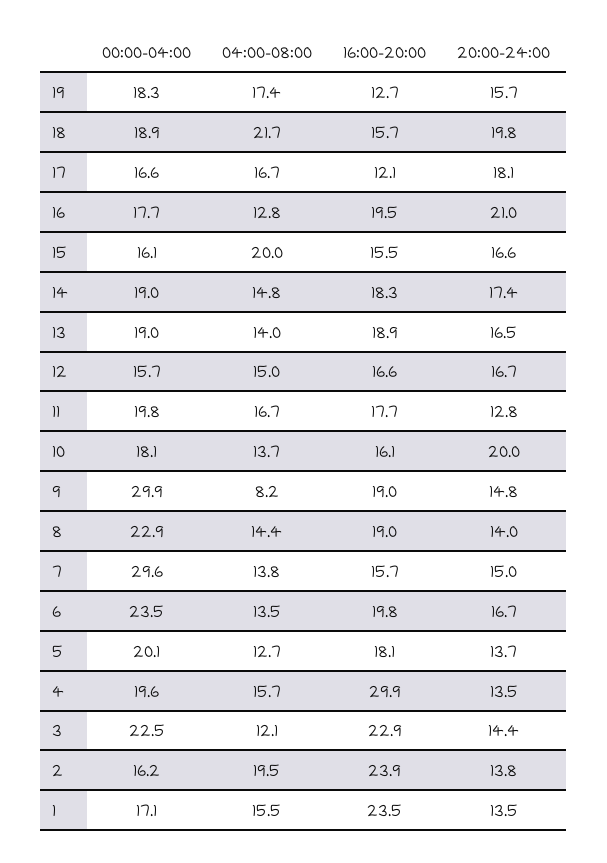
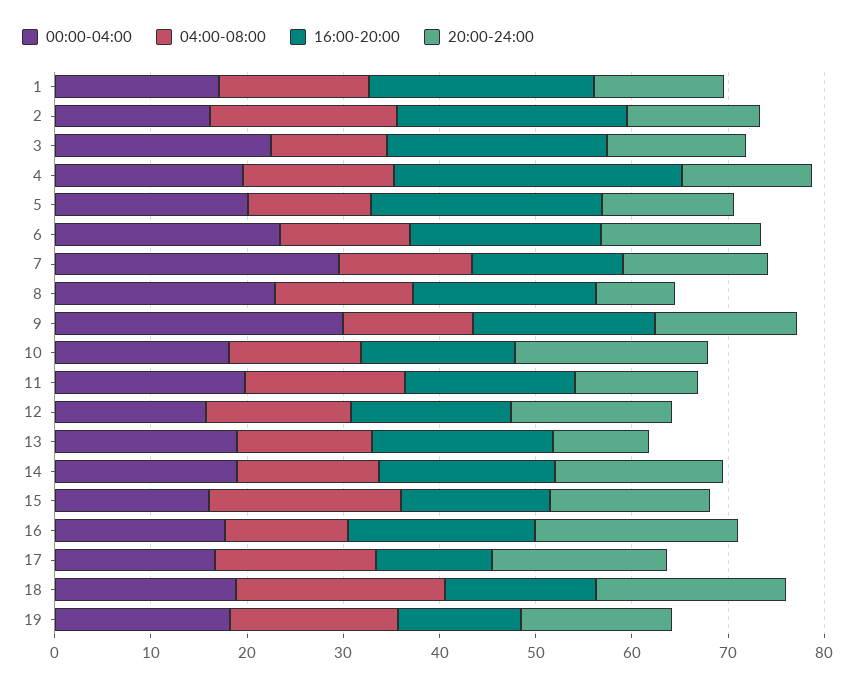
20:00-24:00, 13: 16.5 -> 10
04:00-08:00, 9: 8.2 -> 14
20:00-24:00, 8: 14 -> 8
16:00-20:00, 5: 18.1 -> 24

